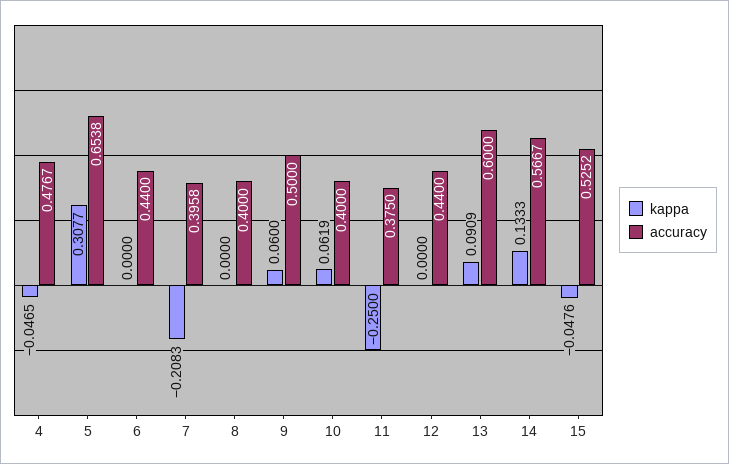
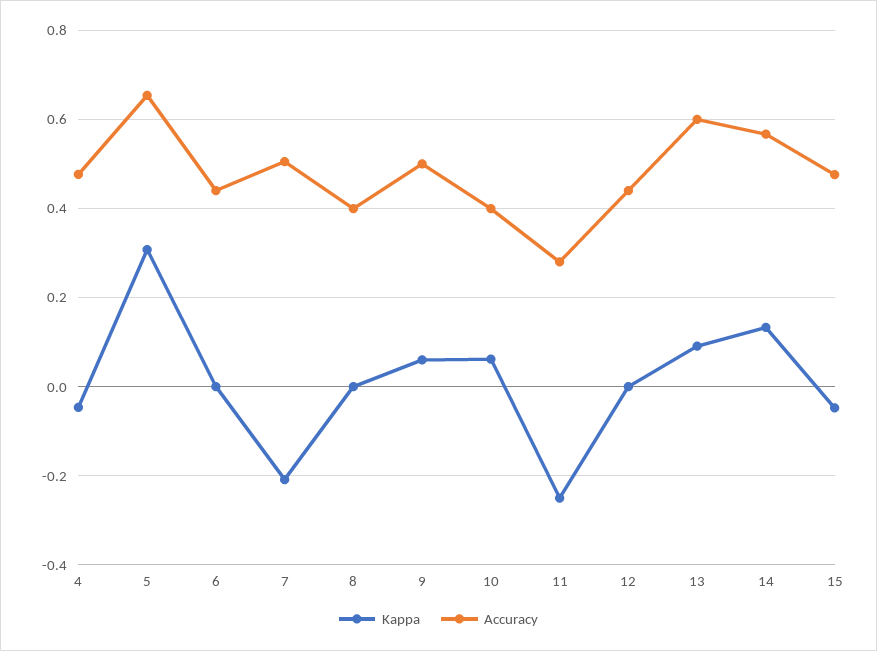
accuracy, 7: 0.3958 -> 0.5
accuracy, 11: 0.375 -> 0.28
accuracy, 15: 0.5252 -> 0.48

